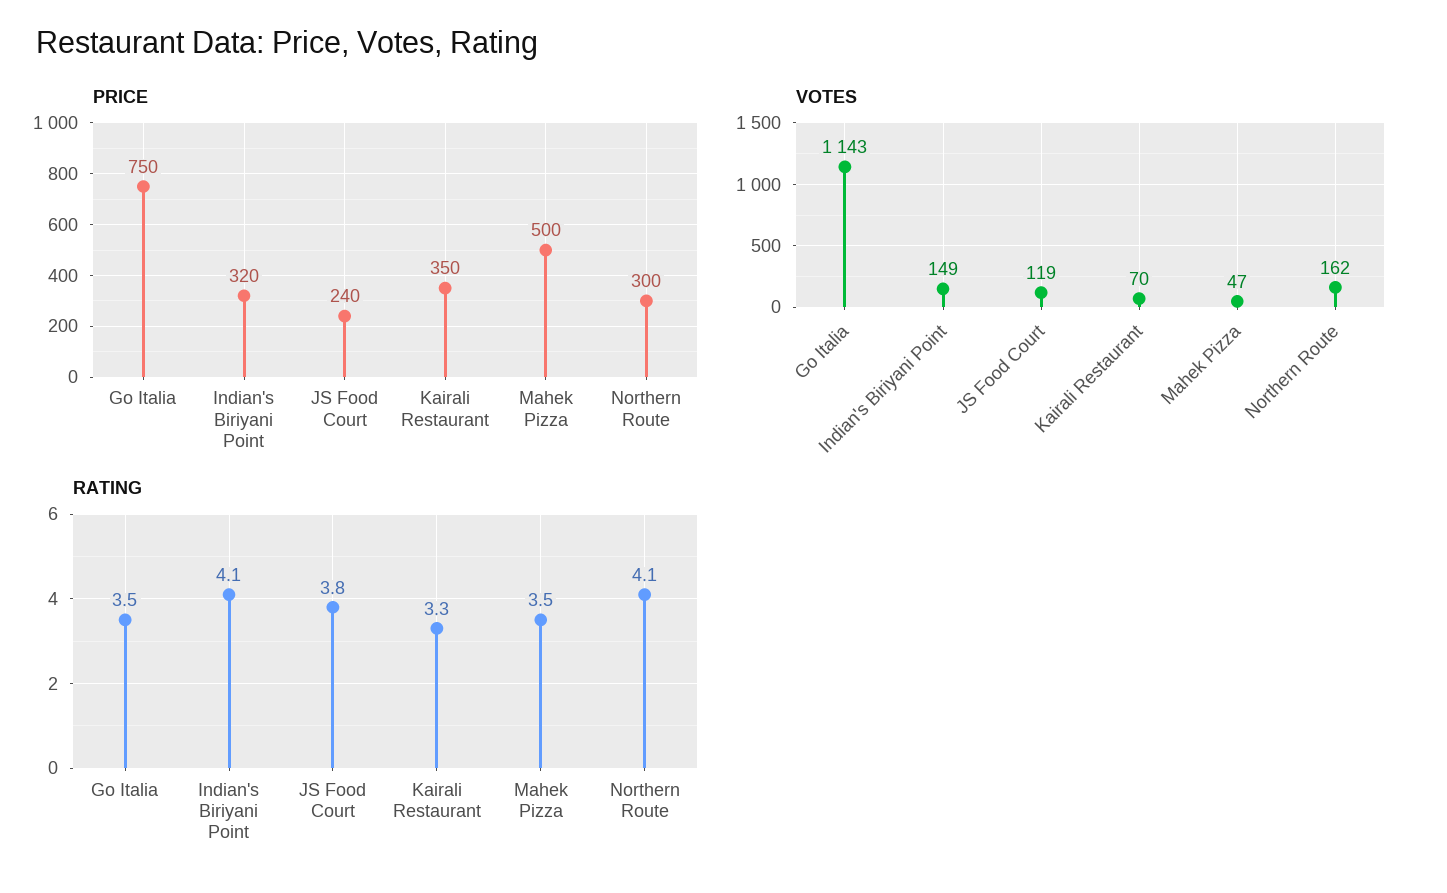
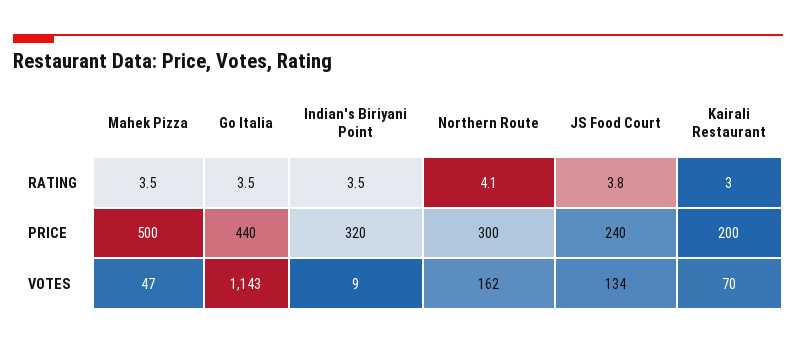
PRICE, Go Italia: 750 -> 440
PRICE, Kairali Restaurant: 350 -> 200
VOTES, Indian's Biriyani Point: 149 -> 9
VOTES, JS Food Court: 119 -> 134
RATING, Indian's Biriyani Point: 4.1 -> 3.5
RATING, Kairali Restaurant: 3.3 -> 3

